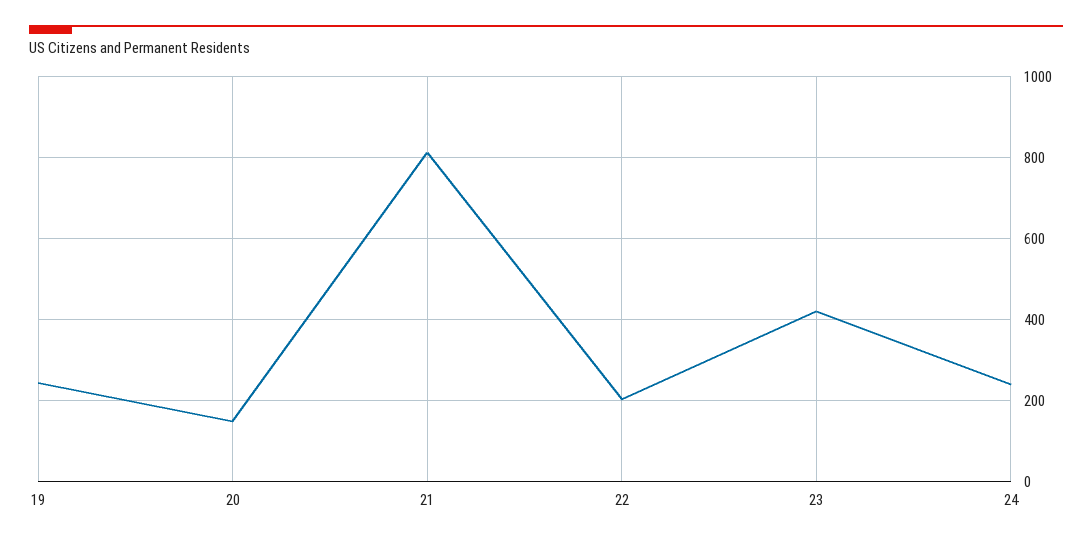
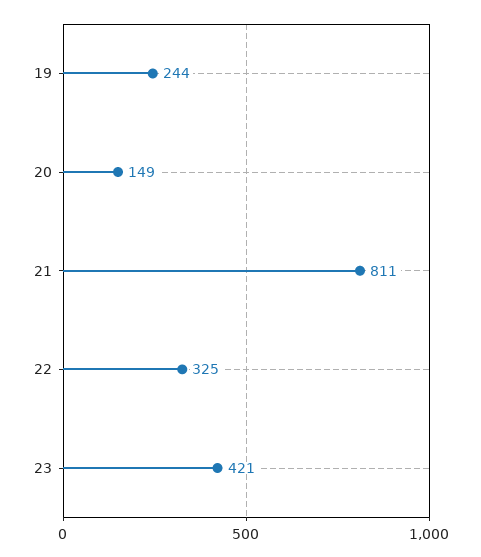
22: 200 -> 325
24: 240 -> none

